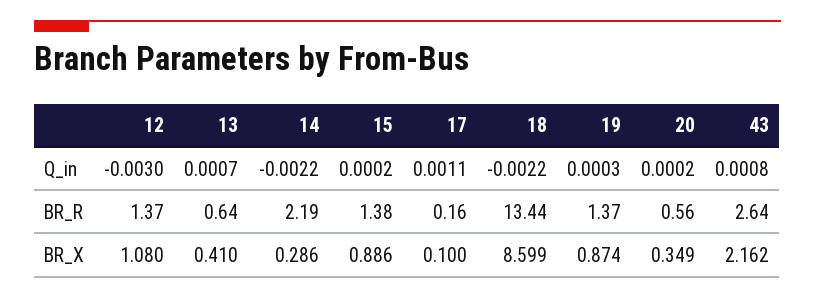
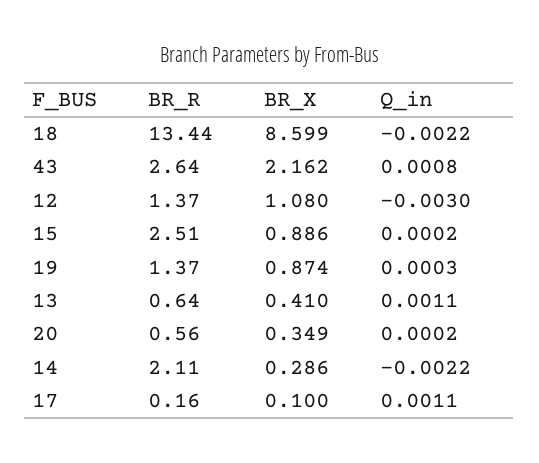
13, Q_in: 0.0007 -> 0.0011
14, BR_R: 2.19 -> 2.11
15, BR_R: 1.38 -> 2.51

